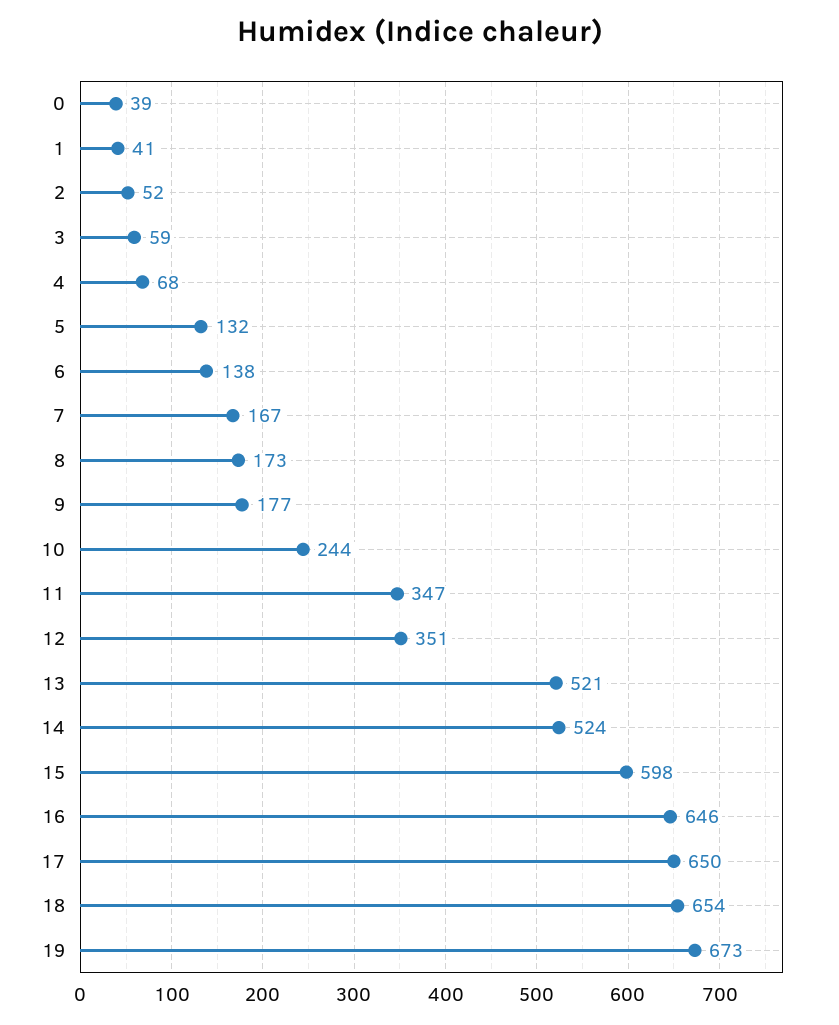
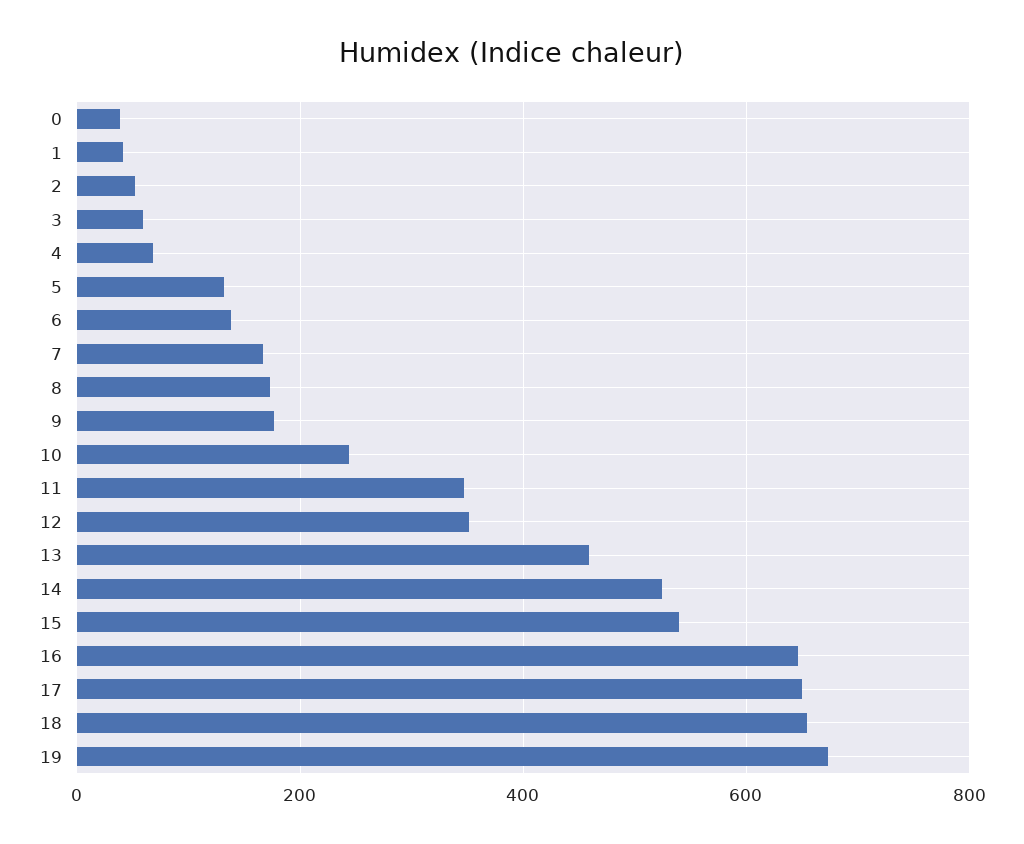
13: 521 -> 460
15: 598 -> 540

